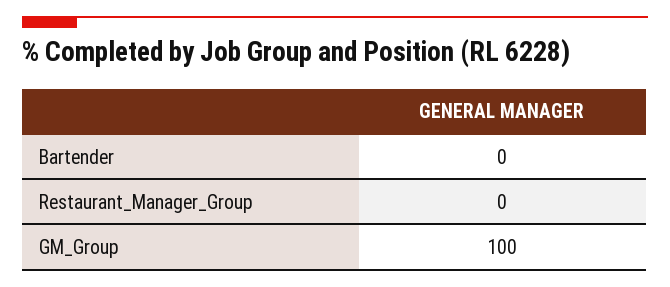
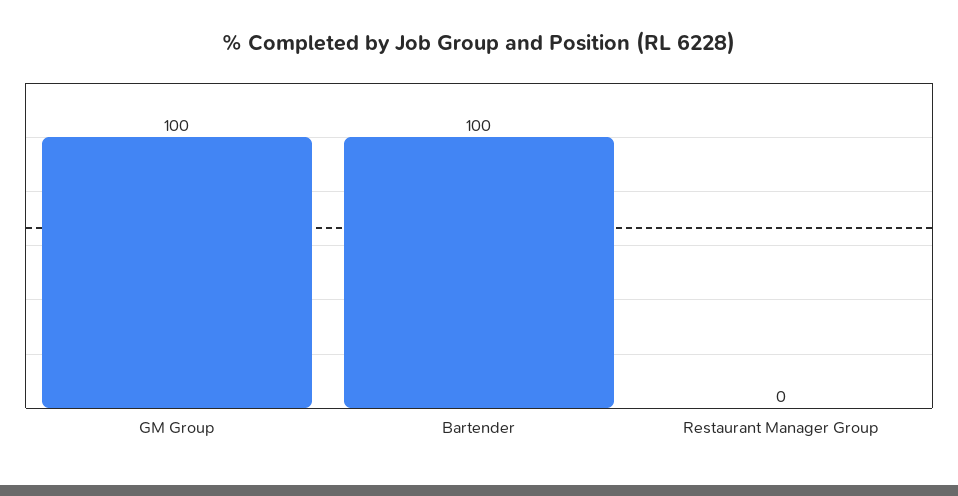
Bartender: 0 -> 100

